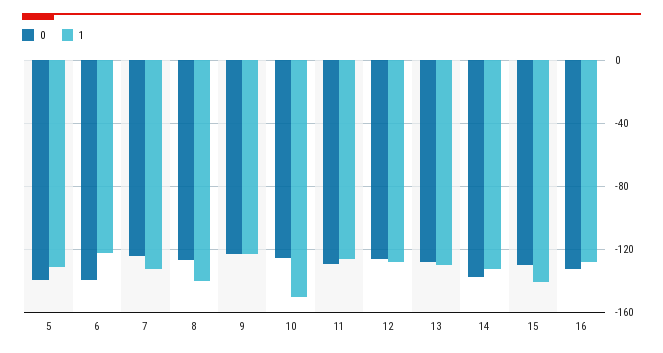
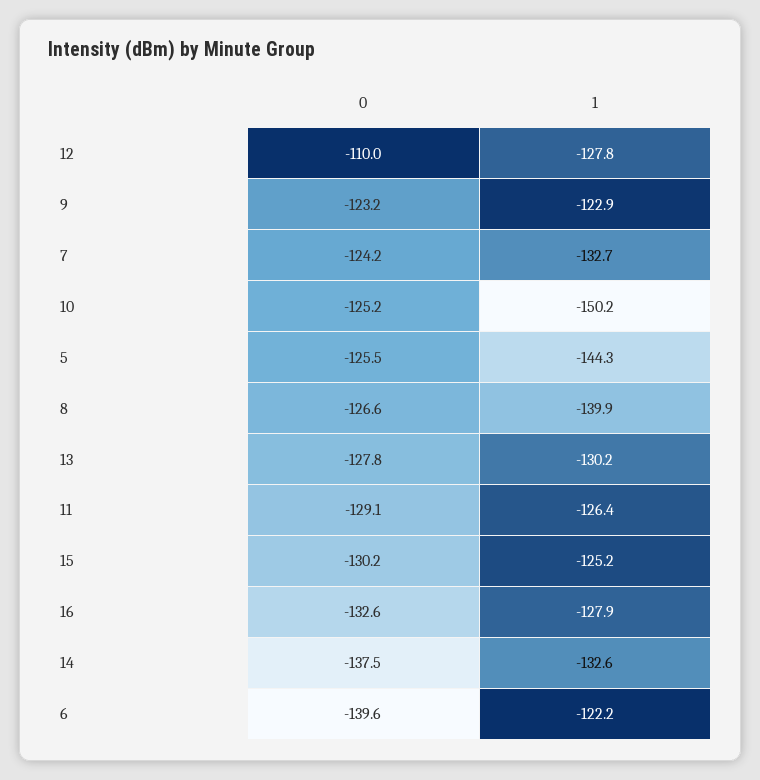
0, 5: -140 -> -125.5
1, 5: -130 -> -144.3
0, 12: -125 -> -110
1, 15: -140 -> -125.2

